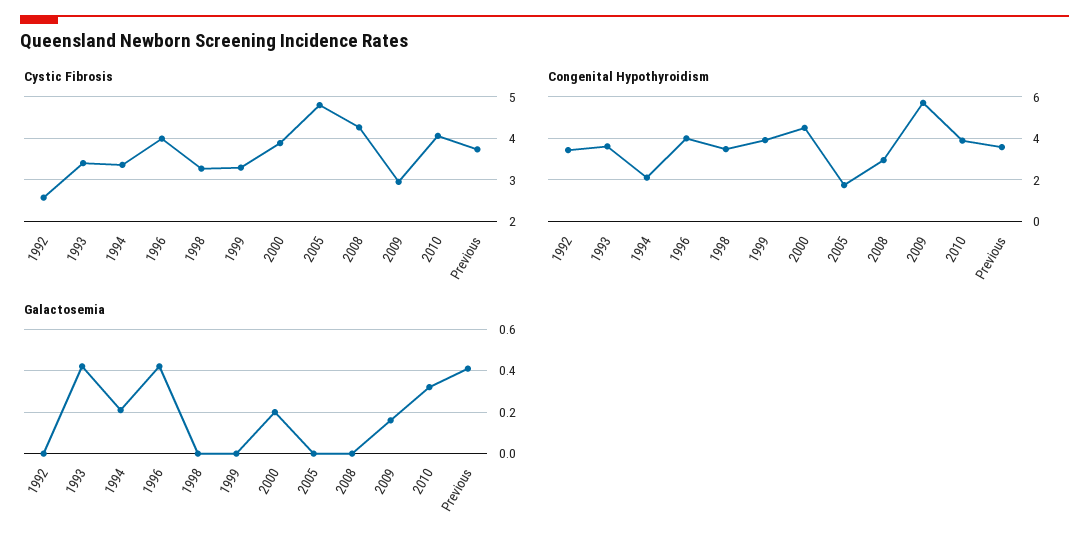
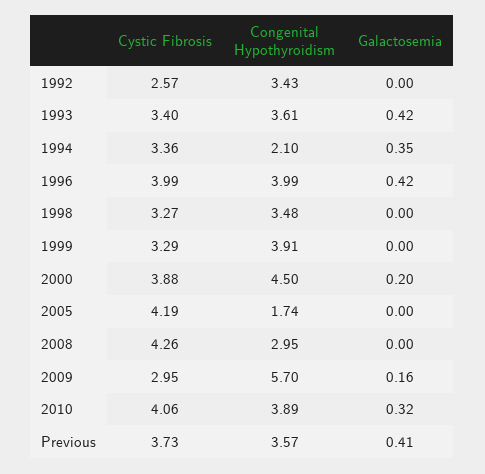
Cystic Fibrosis, 2005: 4.8 -> 4.19
Galactosemia, 1994: 0.2 -> 0.35

